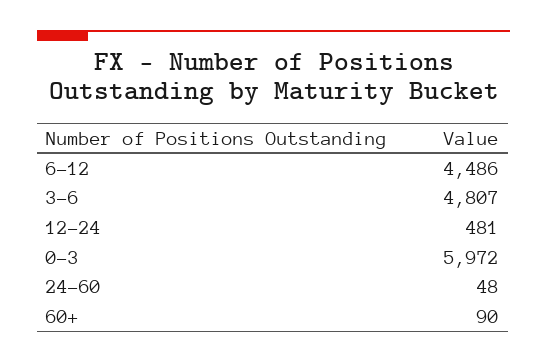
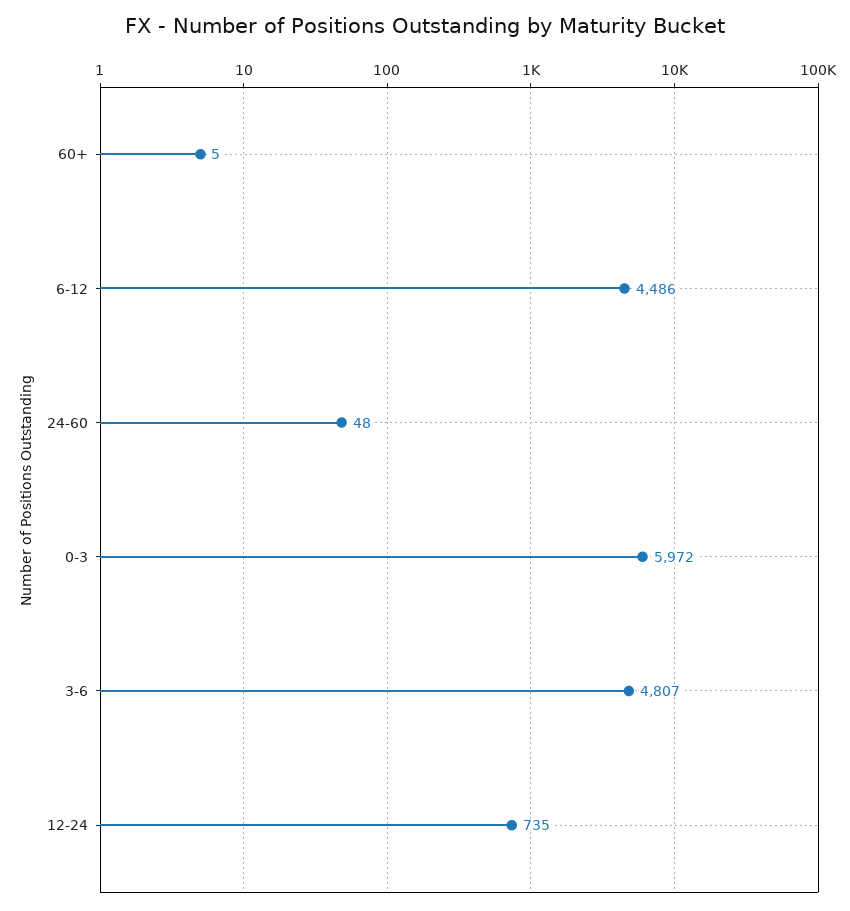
12-24: 481 -> 735
60+: 90 -> 5

